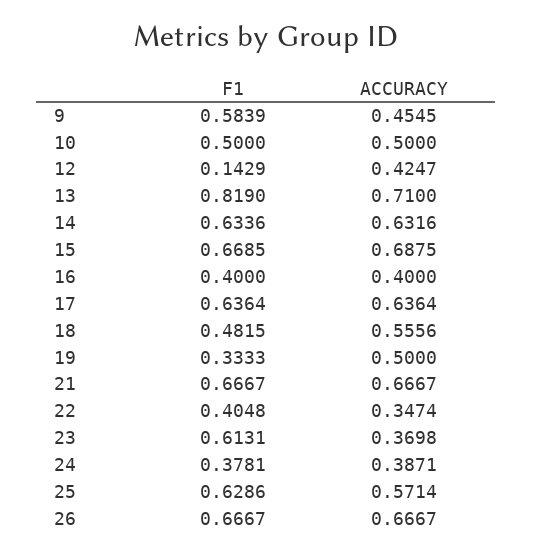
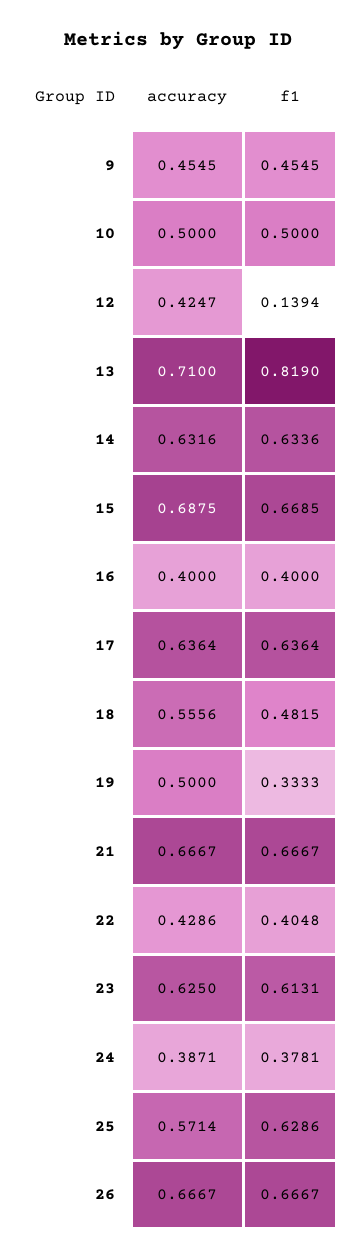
F1, 9: 0.5839 -> 0.4545
F1, 12: 0.1429 -> 0.1394
ACCURACY, 22: 0.3474 -> 0.4286
ACCURACY, 23: 0.3698 -> 0.625

